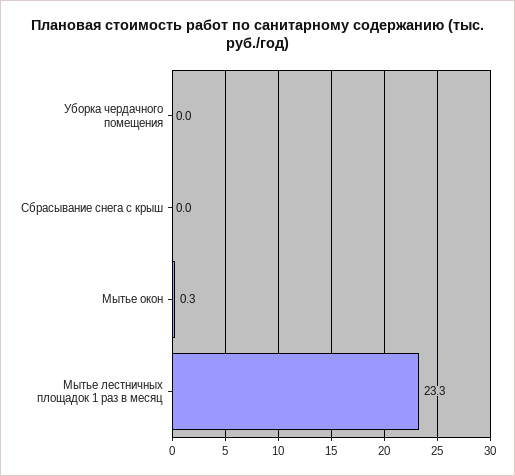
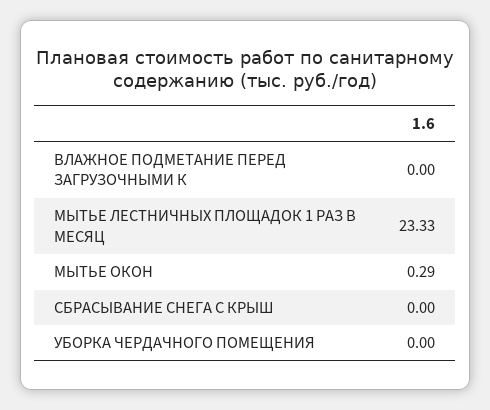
ВЛАЖНОЕ ПОДМЕТАНИЕ ПЕРЕД ЗАГРУЗОЧНЫМИ К: none -> 0

